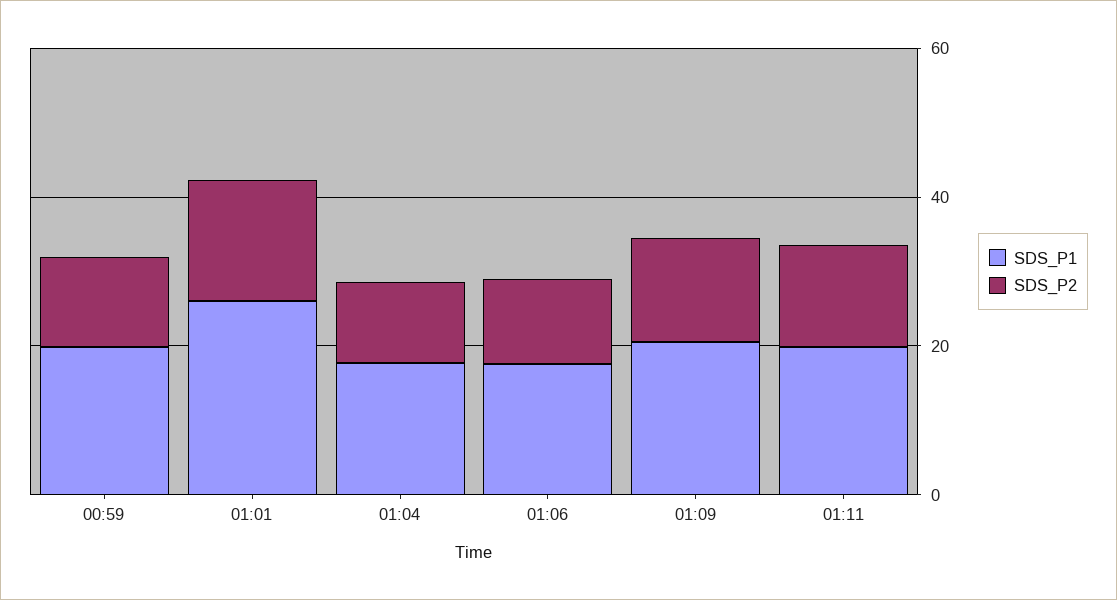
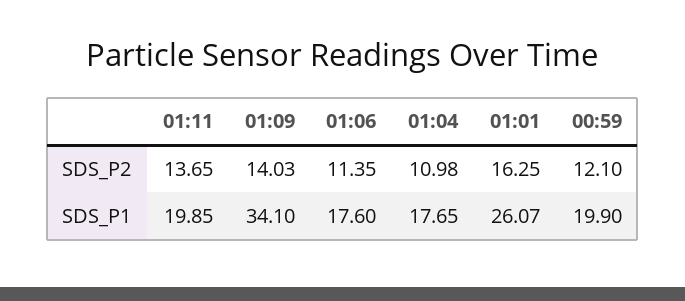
SDS_P1, 01:09: 20 -> 34.1

